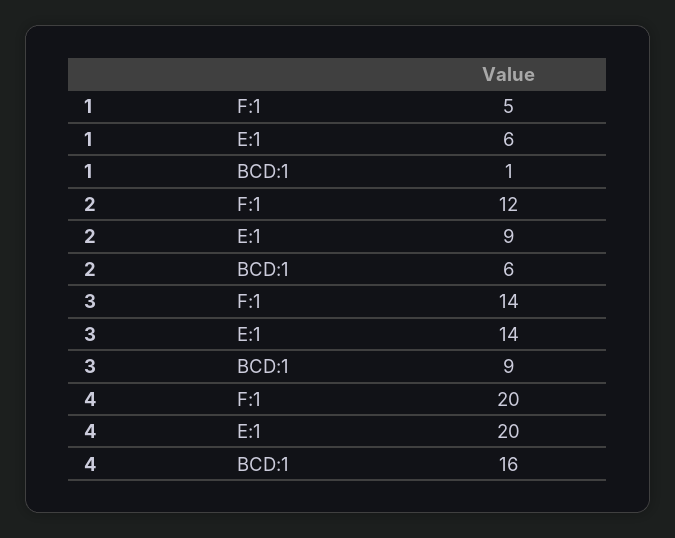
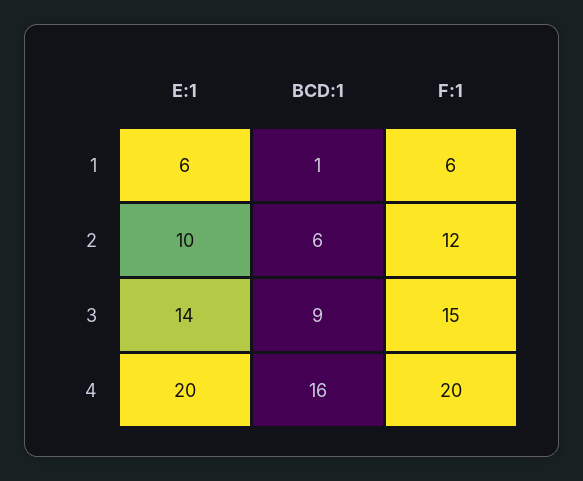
1, F:1: 5 -> 6
2, E:1: 9 -> 10
3, F:1: 14 -> 15

